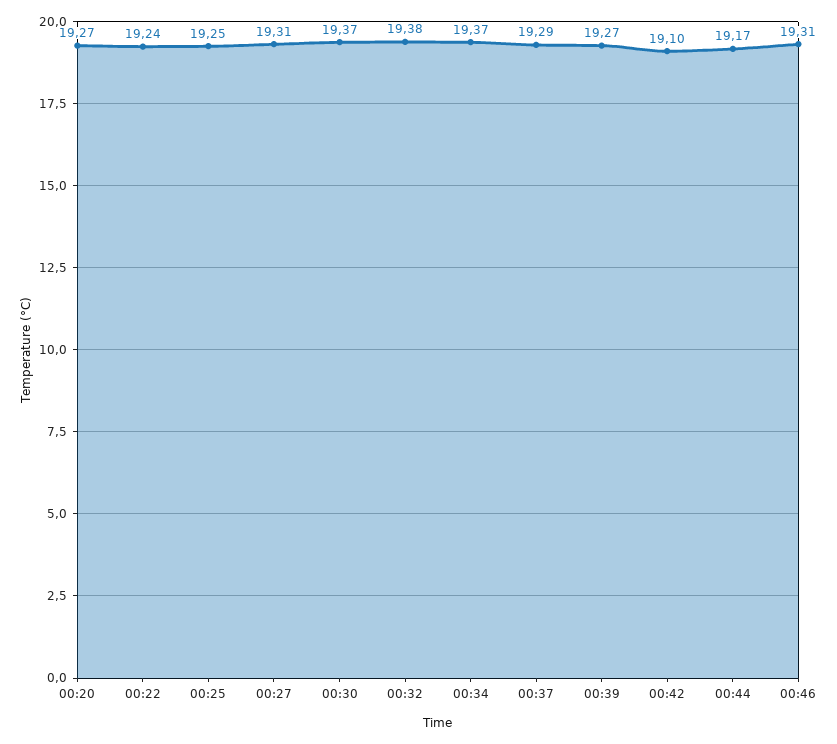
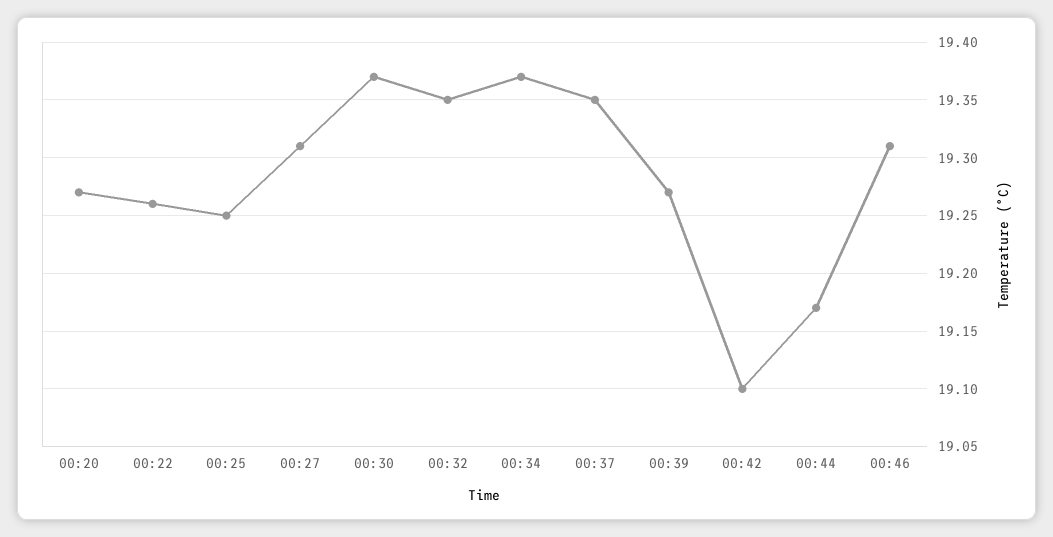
00:22: 19.24 -> 19.26
00:32: 19.38 -> 19.35
00:37: 19.29 -> 19.35

